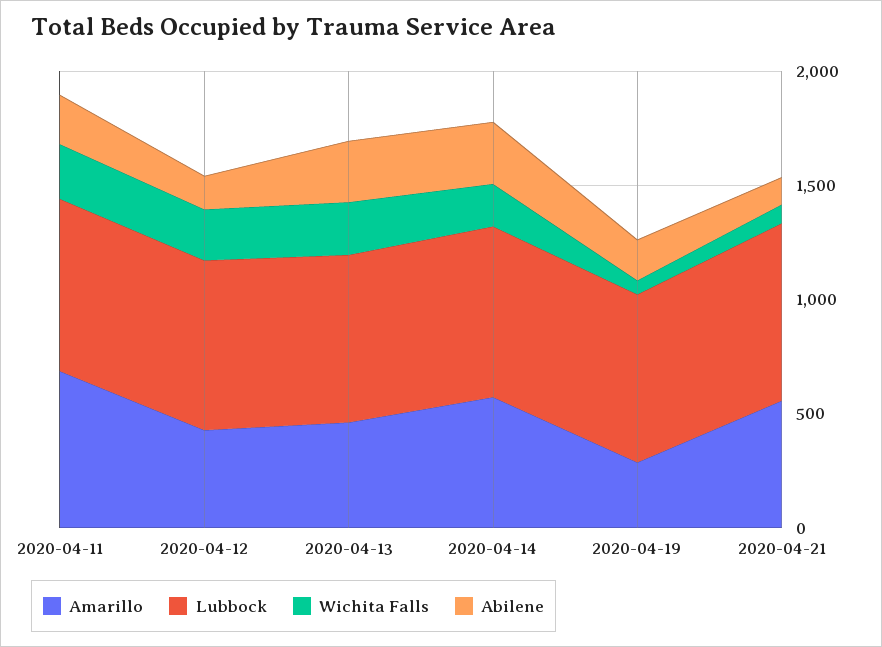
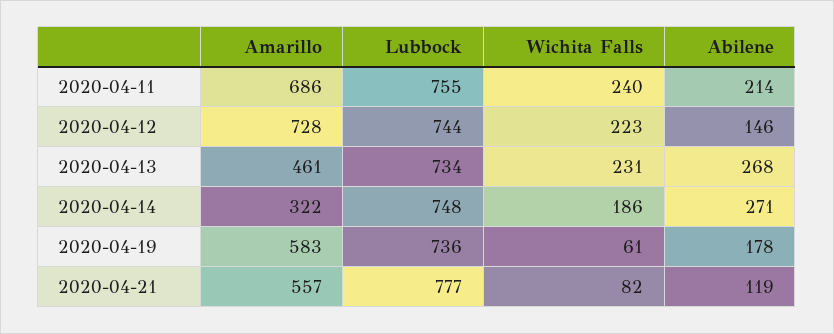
Amarillo, 2020-04-12: 400 -> 728
Amarillo, 2020-04-14: 600 -> 322
Amarillo, 2020-04-19: 300 -> 583

